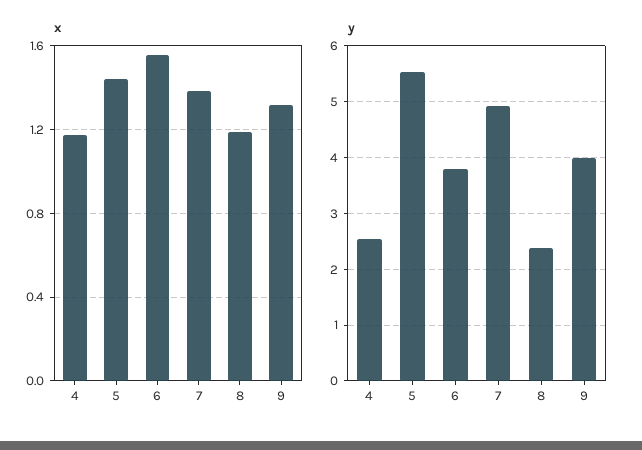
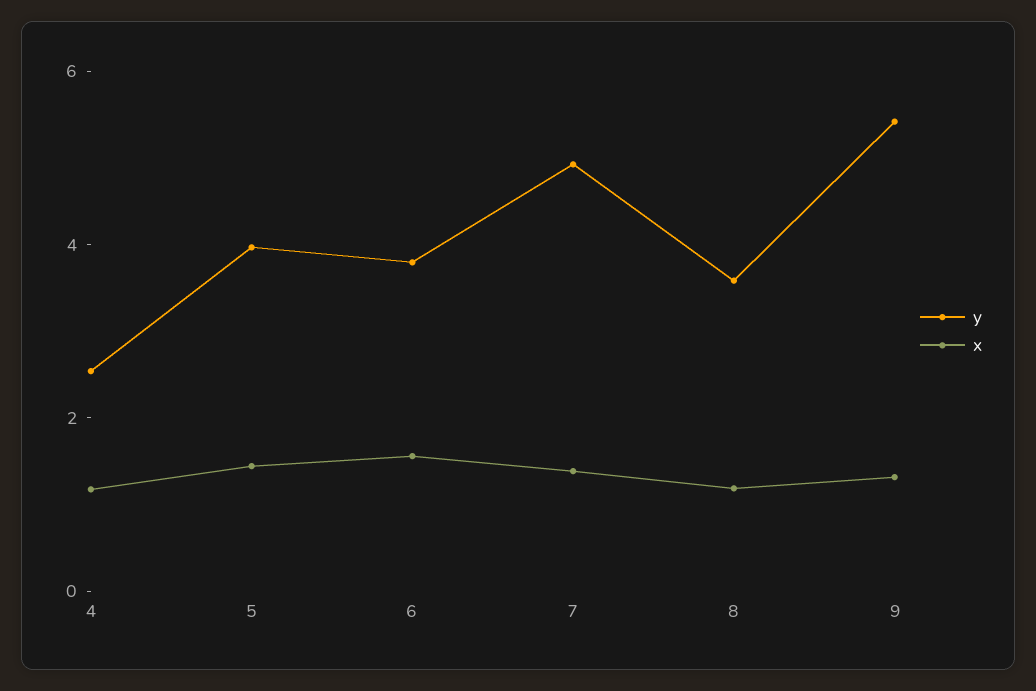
y, 5: 5.6 -> 4
y, 8: 2.4 -> 3.5
y, 9: 4 -> 5.5

